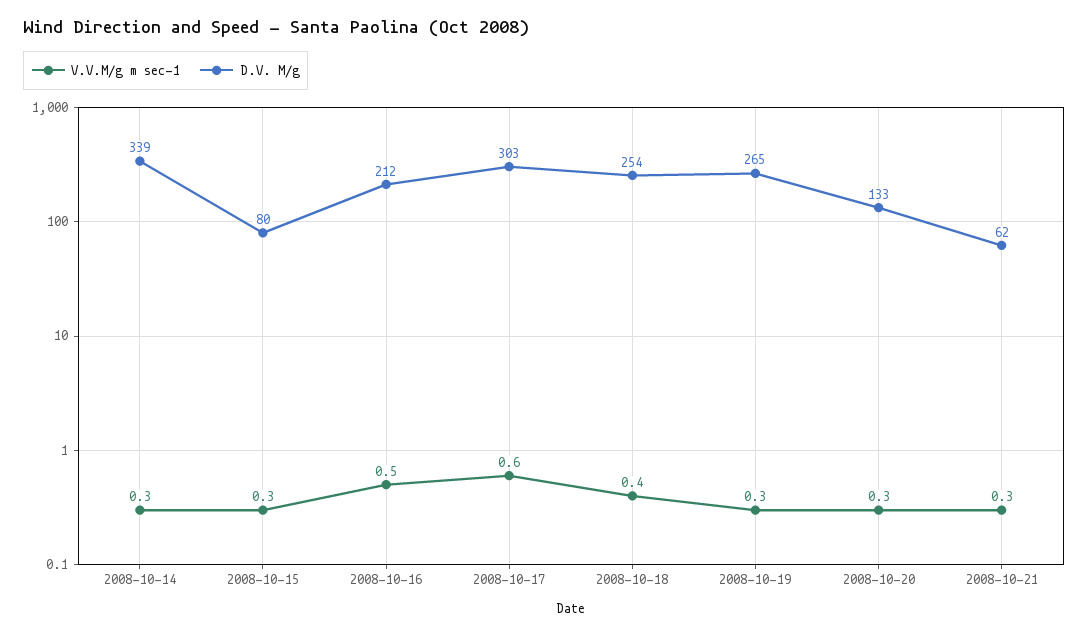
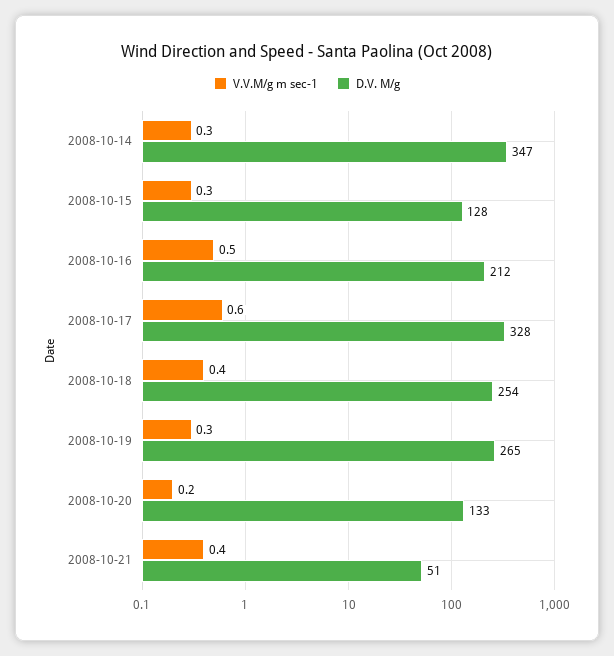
D.V. M/g, 2008-10-14: 339 -> 347
D.V. M/g, 2008-10-15: 80 -> 128
D.V. M/g, 2008-10-17: 303 -> 328
V.V.M/g m sec-1, 2008-10-20: 0.3 -> 0.2
V.V.M/g m sec-1, 2008-10-21: 0.3 -> 0.4
D.V. M/g, 2008-10-21: 62 -> 51

